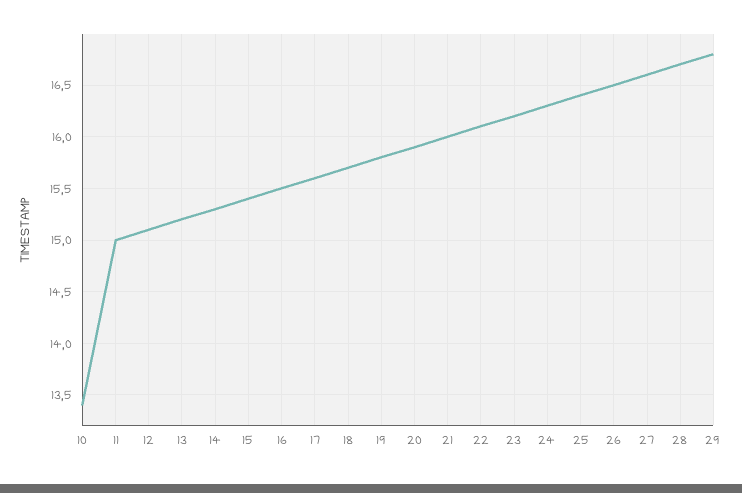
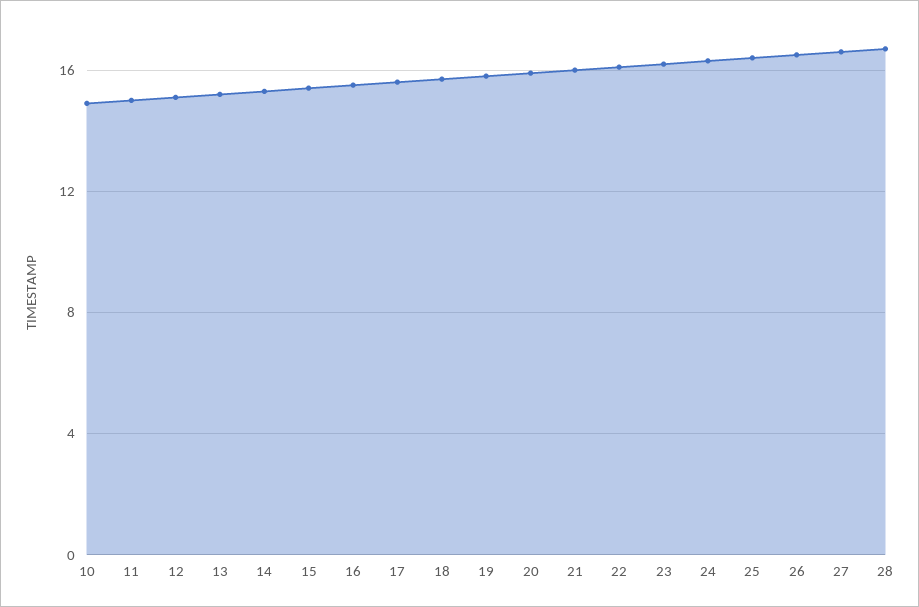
10: 13.4 -> 15
29: 16.8 -> none

